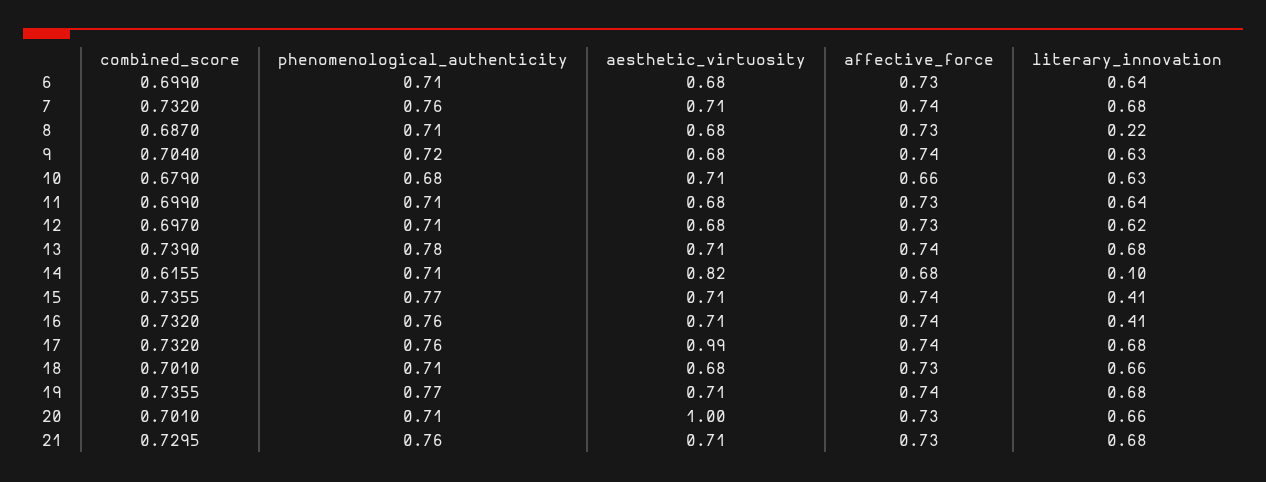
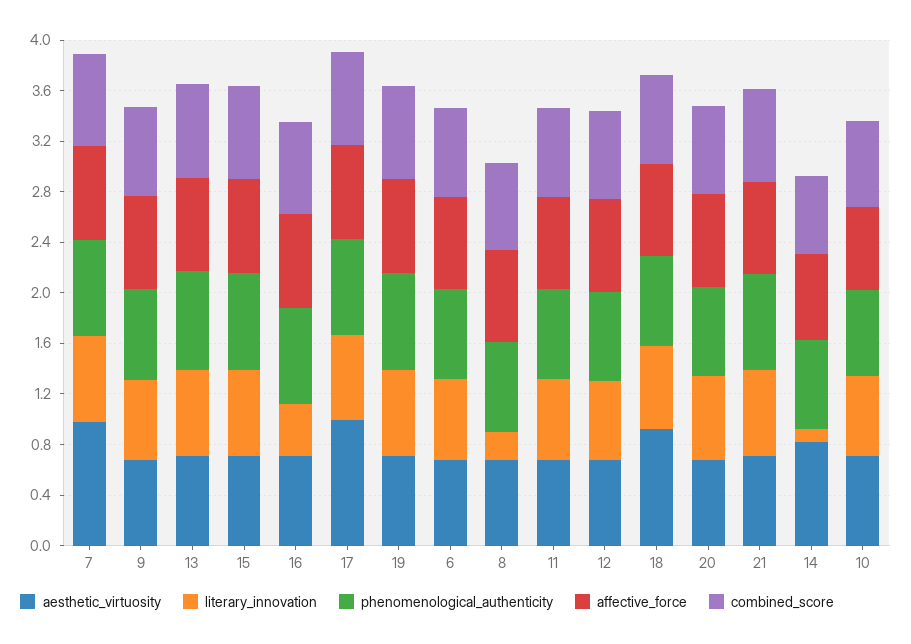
aesthetic_virtuosity, 7: 0.71 -> 1
literary_innovation, 15: 0.41 -> 0.7
aesthetic_virtuosity, 18: 0.68 -> 0.9
aesthetic_virtuosity, 20: 1 -> 0.7

